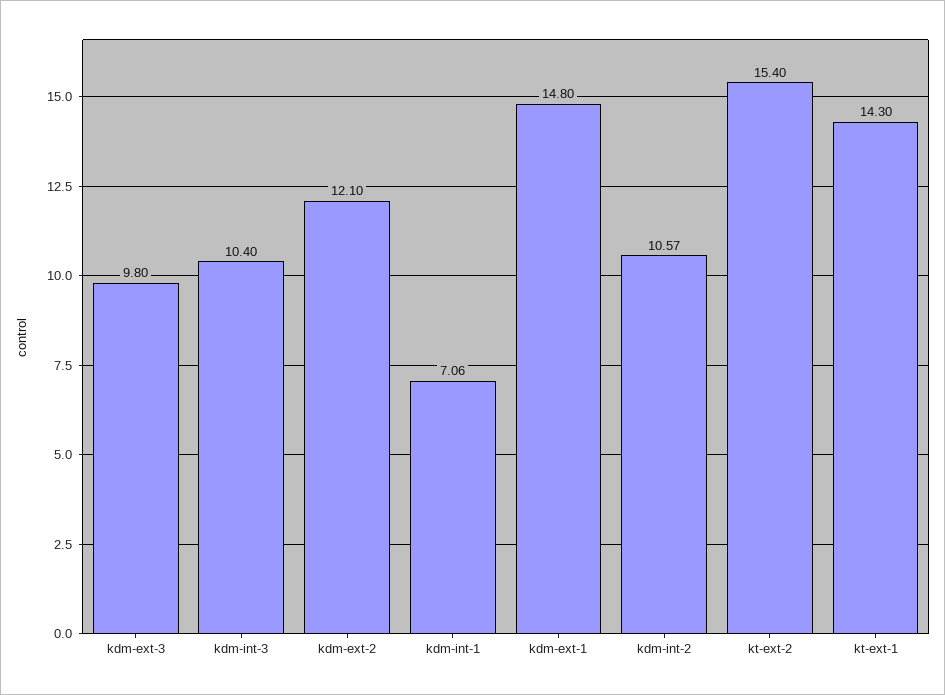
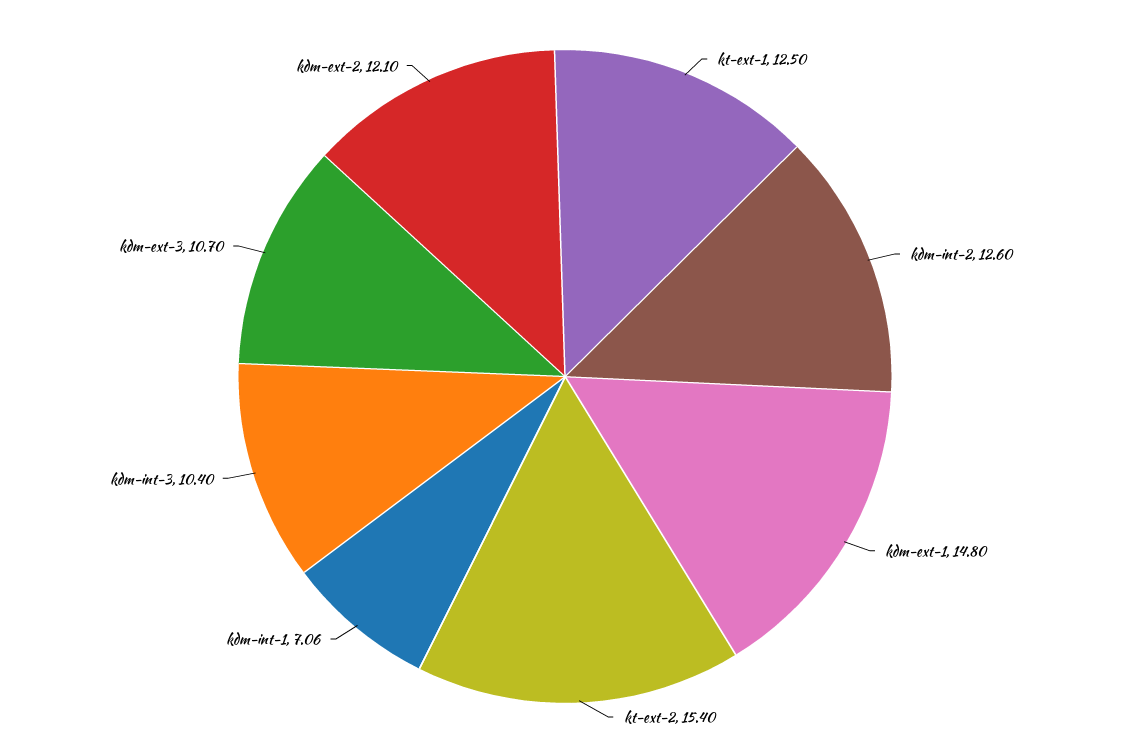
kdm-ext-3: 9.8 -> 10.7
kdm-int-2: 10.57 -> 12.6
kt-ext-1: 14.3 -> 12.5

